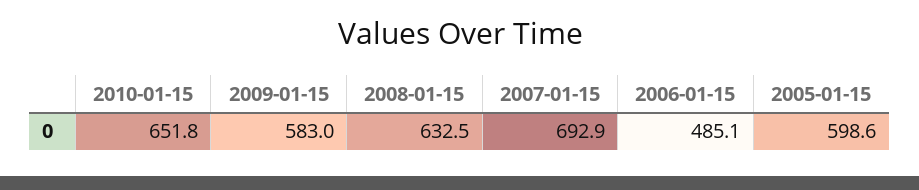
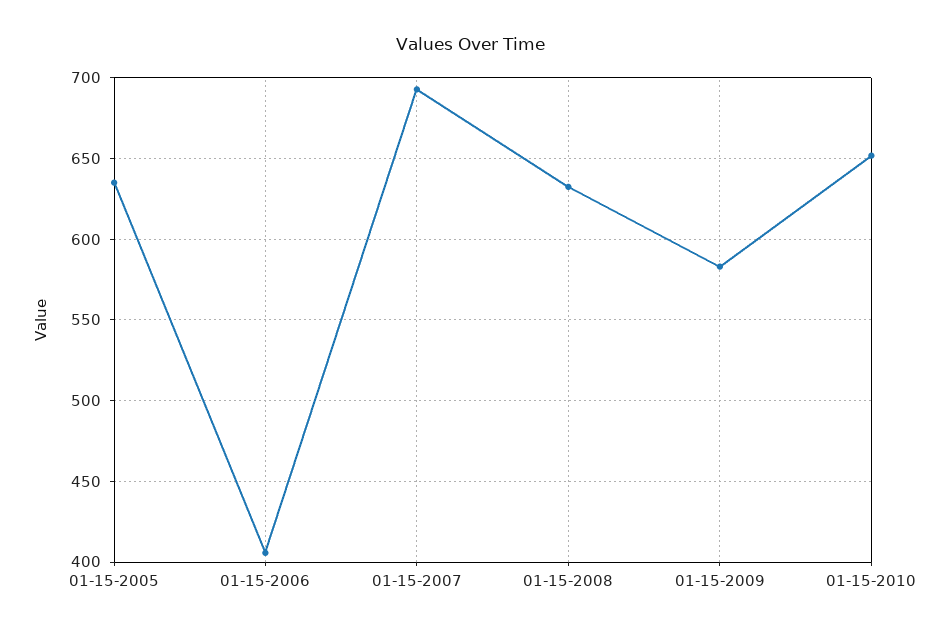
2006-01-15: 485.1 -> 405
2005-01-15: 598.6 -> 635

